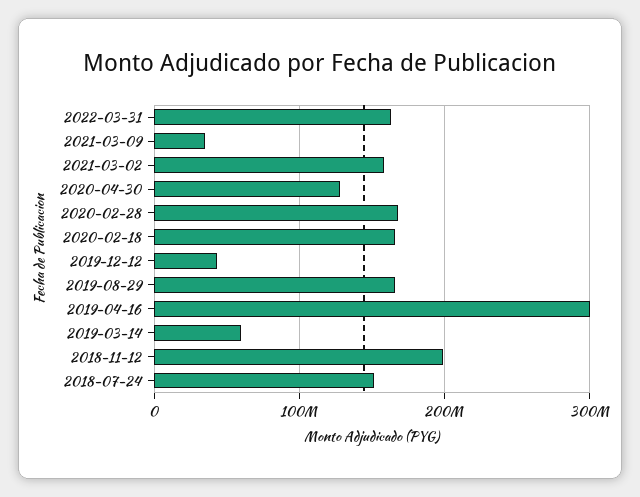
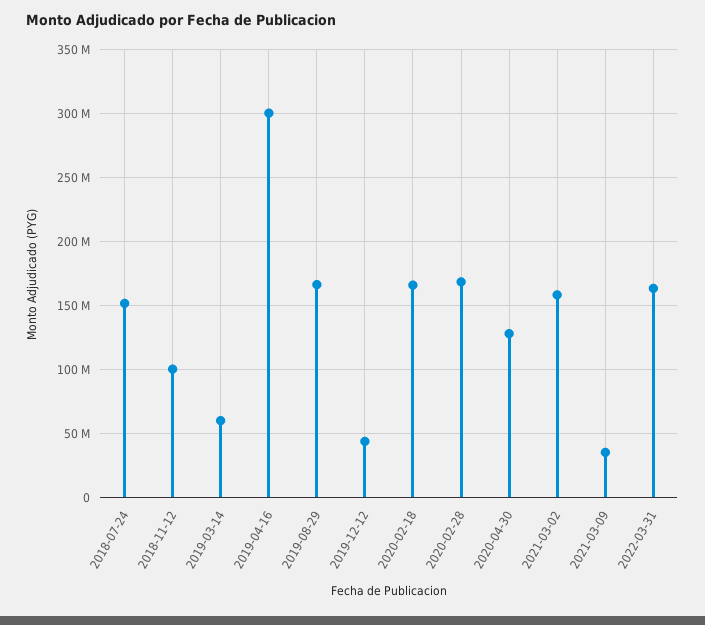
2018-11-12: 200000000 -> 100000000

